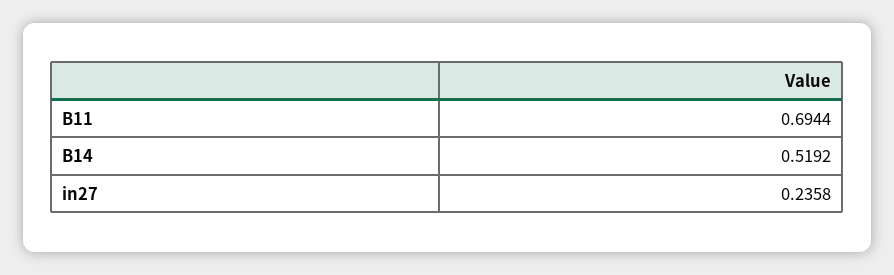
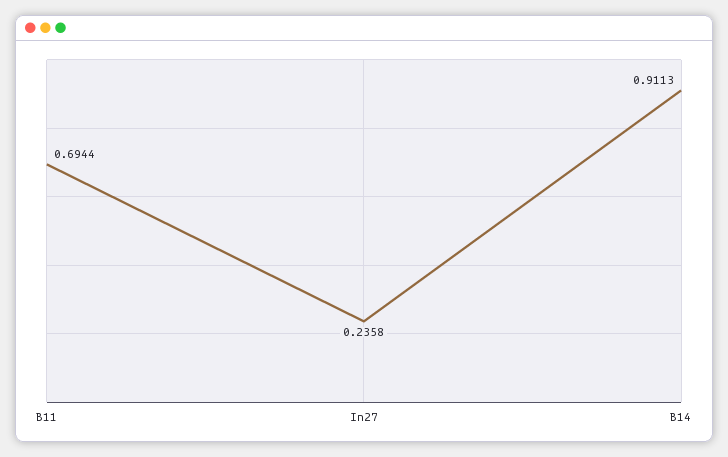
B14: 0.5192 -> 0.9113

